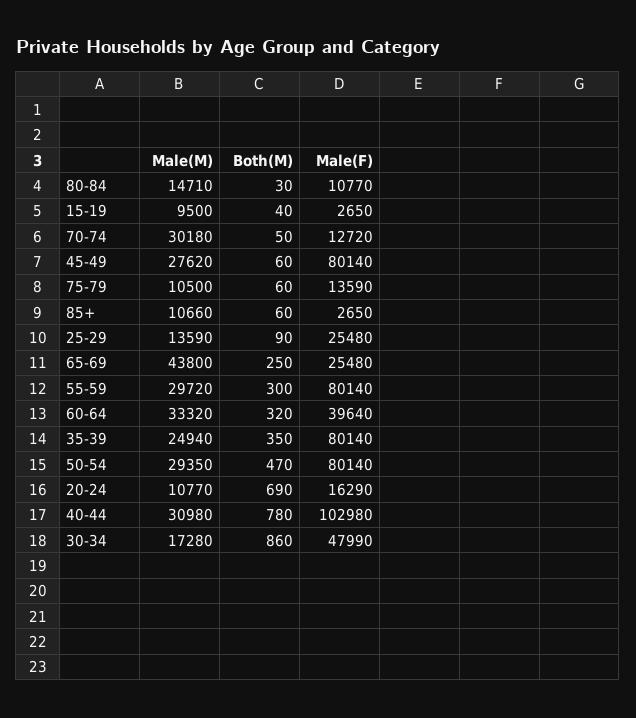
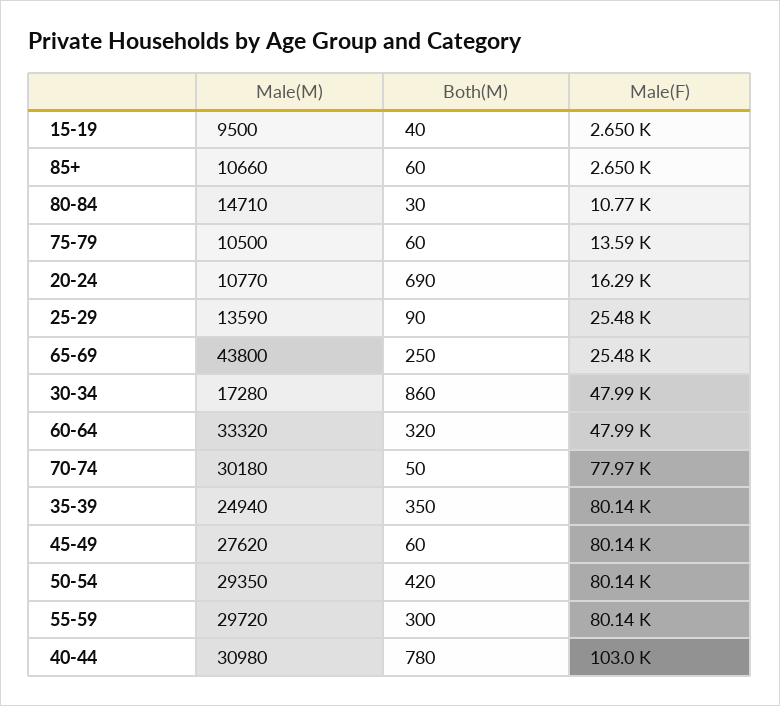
Male(F), 70-74: 12720 -> 77970
Male(F), 60-64: 39640 -> 47990
Both(M), 50-54: 470 -> 420

